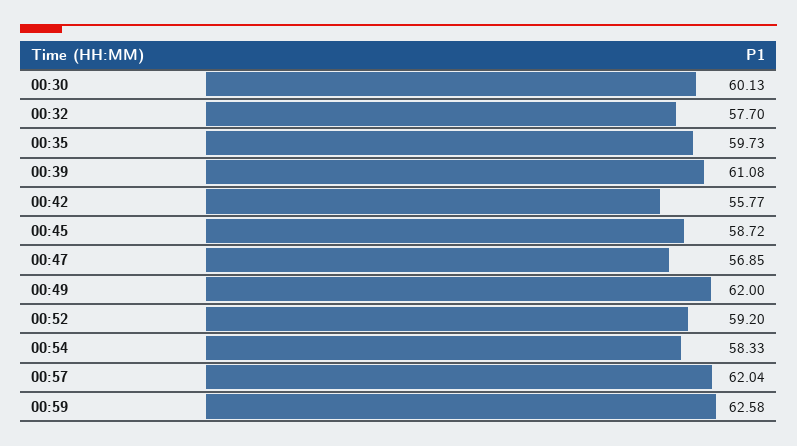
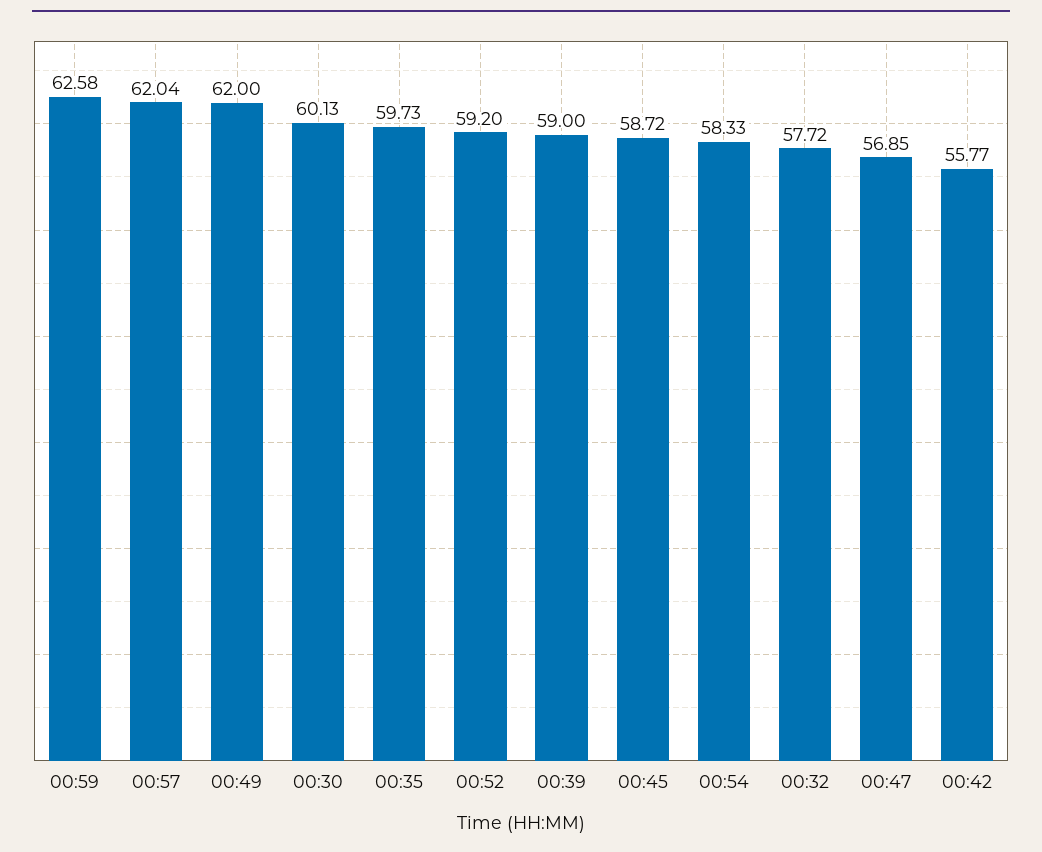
00:32: 57.7 -> 57.72
00:39: 61.08 -> 59

